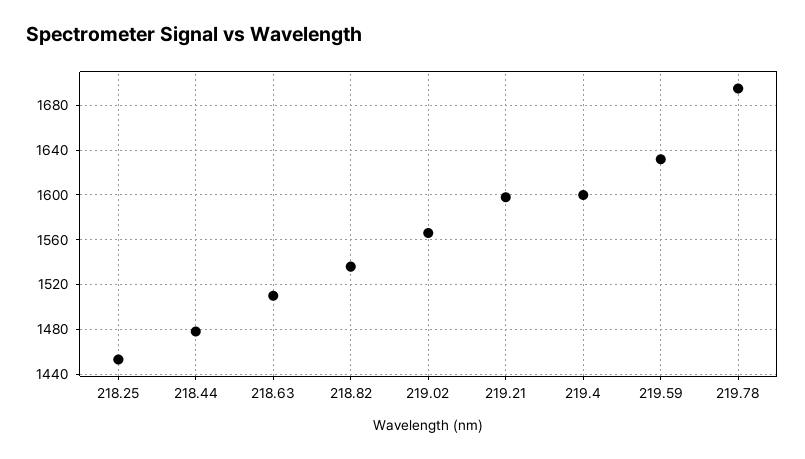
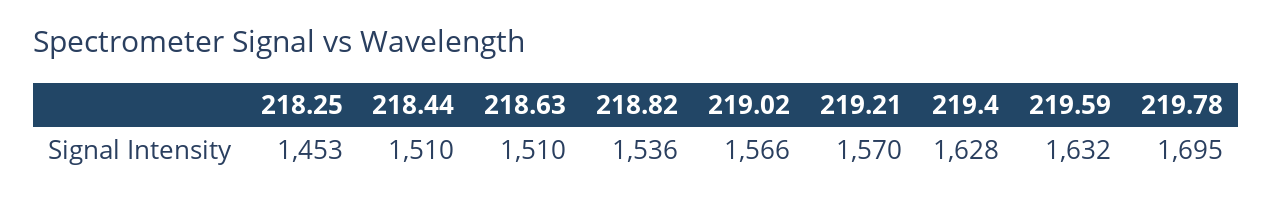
218.44: 1480 -> 1510
219.21: 1600 -> 1570
219.4: 1600 -> 1628

